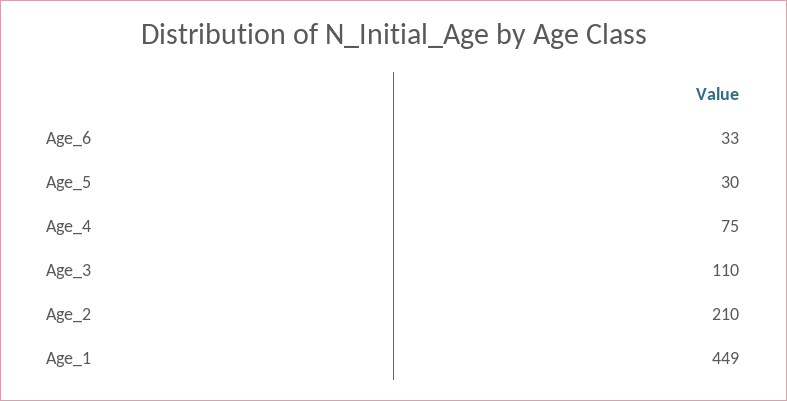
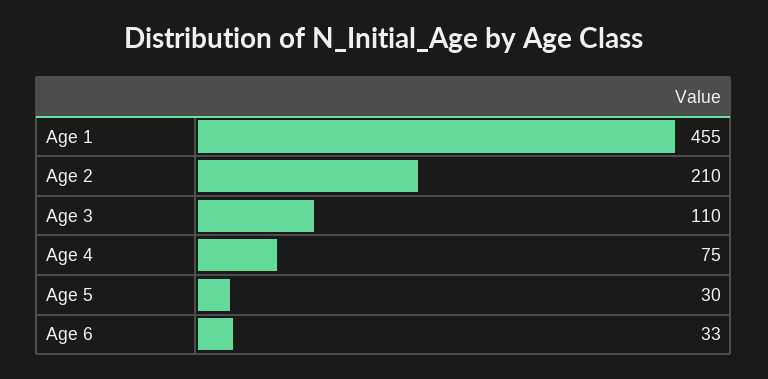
Age_1: 449 -> 455

